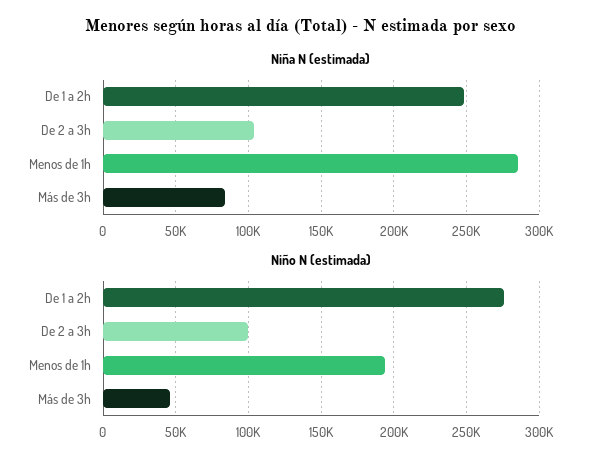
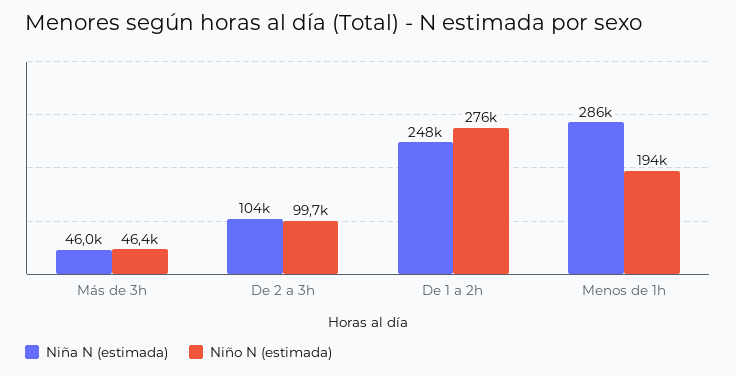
Niña N (estimada), Más de 3h: 85000 -> 46000

